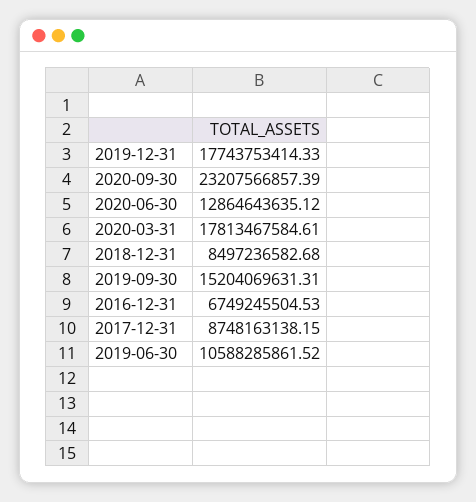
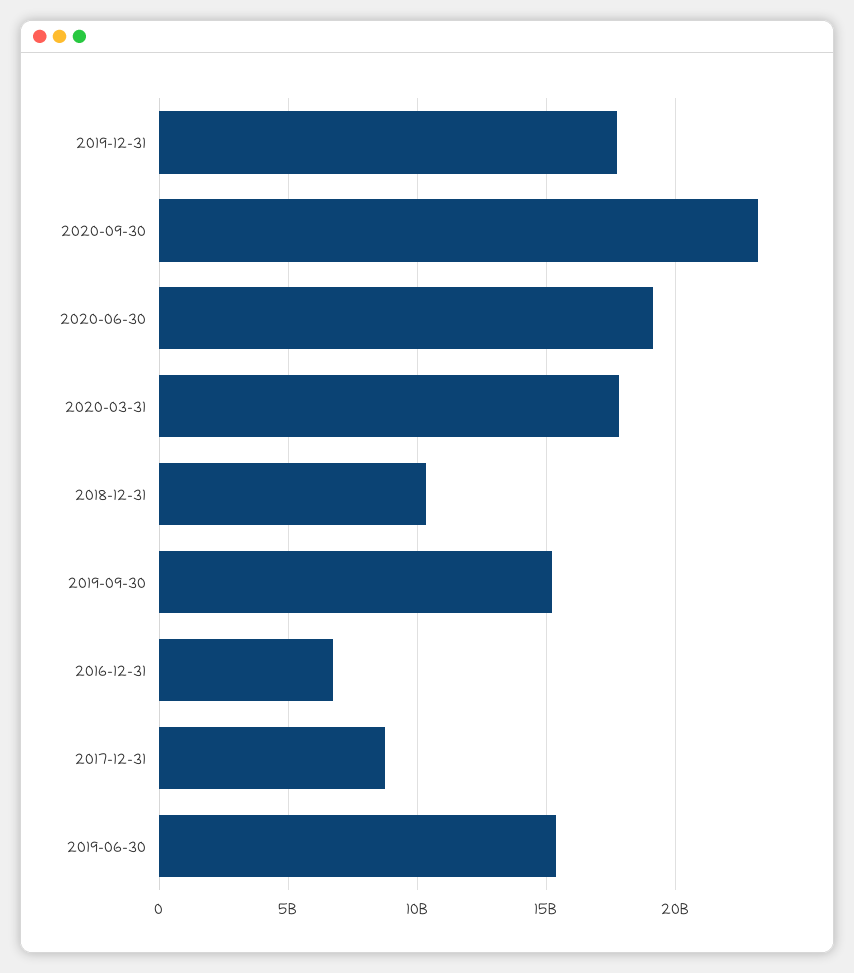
2020-06-30: 12864643635.12 -> 19000000000
2018-12-31: 8497236582.68 -> 10500000000
2019-06-30: 10588285861.52 -> 15500000000

